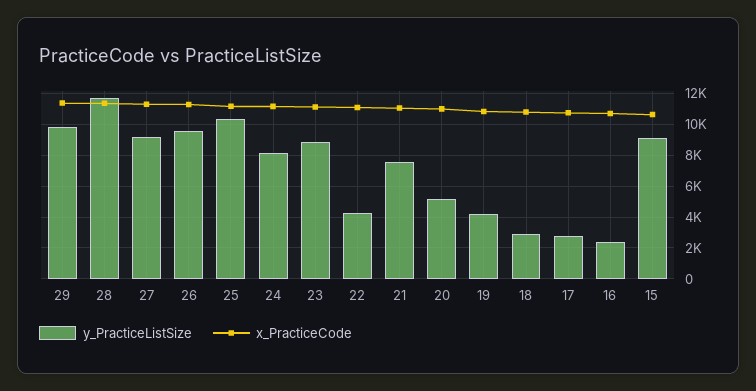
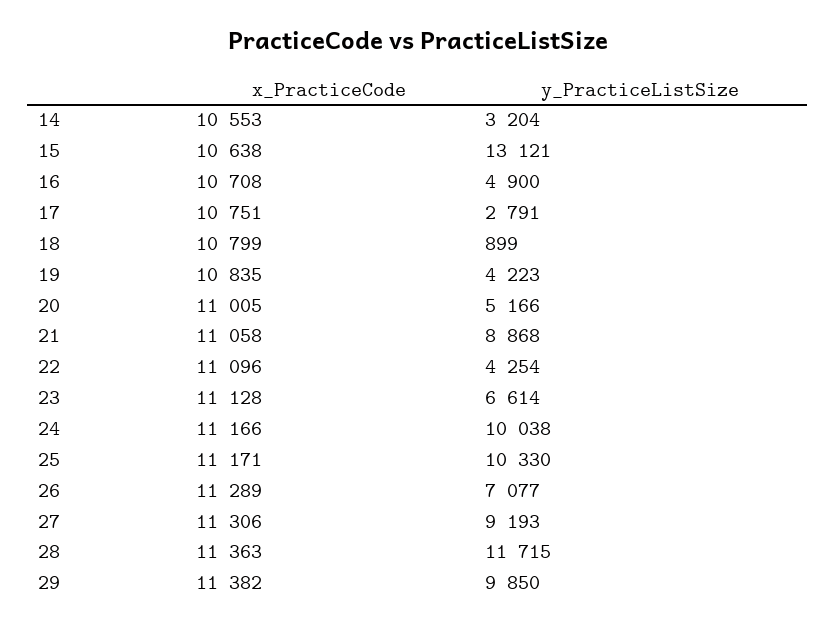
y_PracticeListSize, 26: 9500 -> 7077
y_PracticeListSize, 24: 8000 -> 10038
y_PracticeListSize, 23: 9000 -> 6614
y_PracticeListSize, 21: 7500 -> 8868
y_PracticeListSize, 18: 3000 -> 899
y_PracticeListSize, 16: 2500 -> 4900
y_PracticeListSize, 15: 9000 -> 13121
x_PracticeCode, 14: none -> 10553
y_PracticeListSize, 14: none -> 3204

